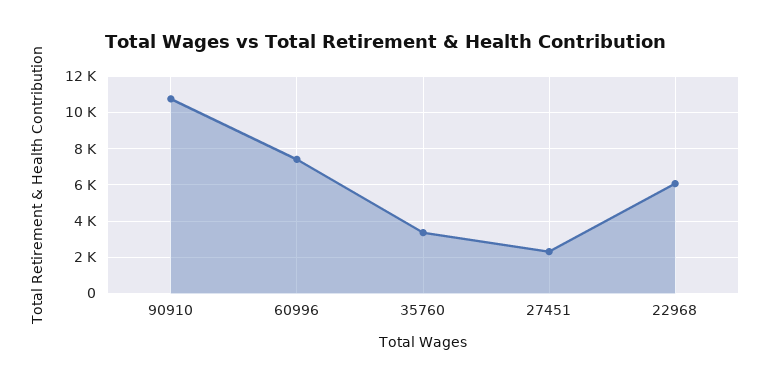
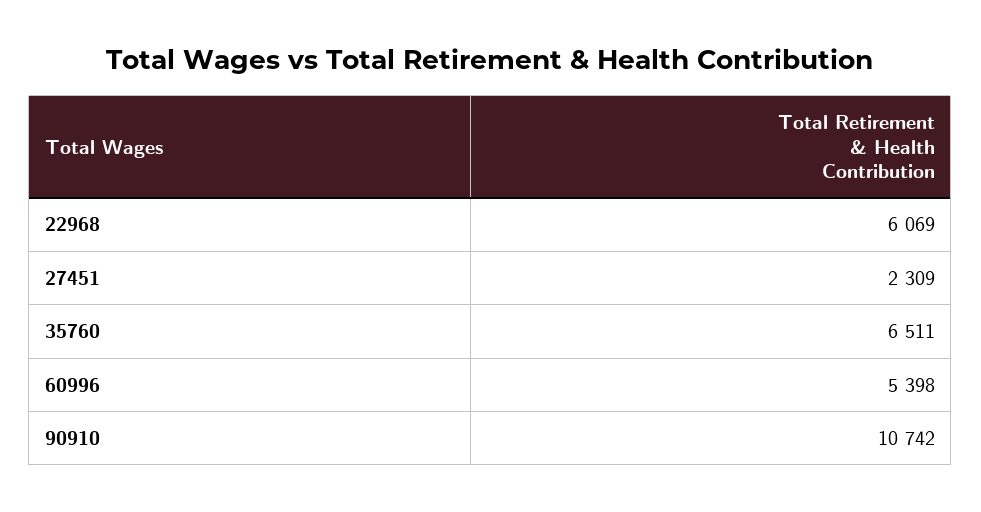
60996: 7500 -> 5398
35760: 3500 -> 6511

